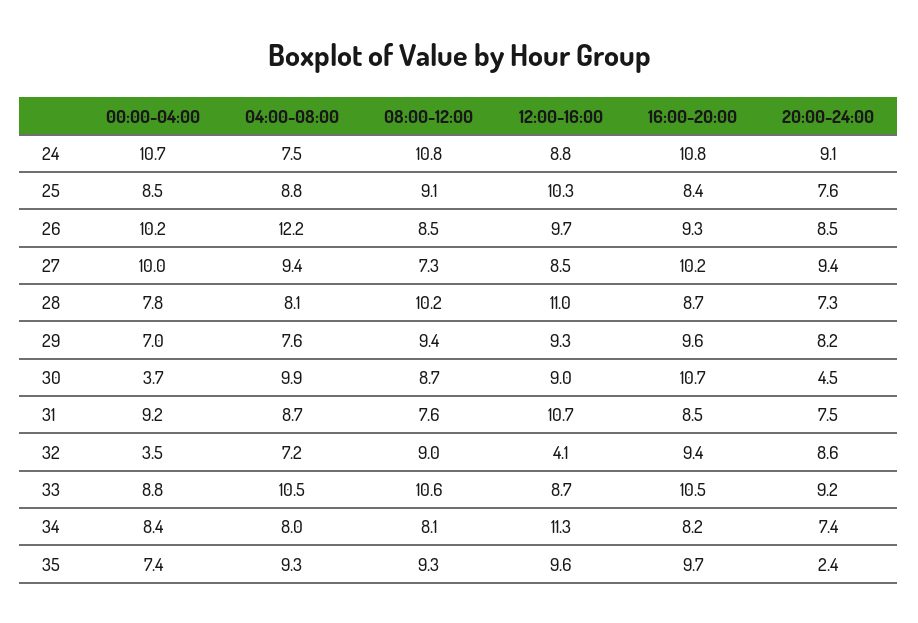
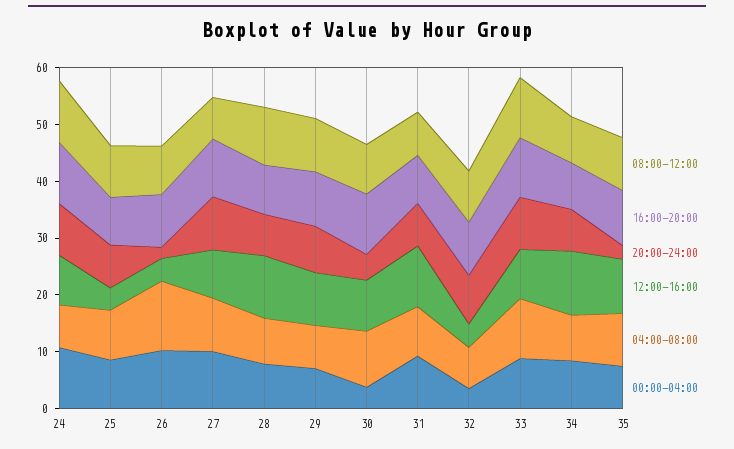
12:00-16:00, 25: 10.3 -> 4
12:00-16:00, 26: 9.7 -> 4
20:00-24:00, 26: 8.5 -> 2

